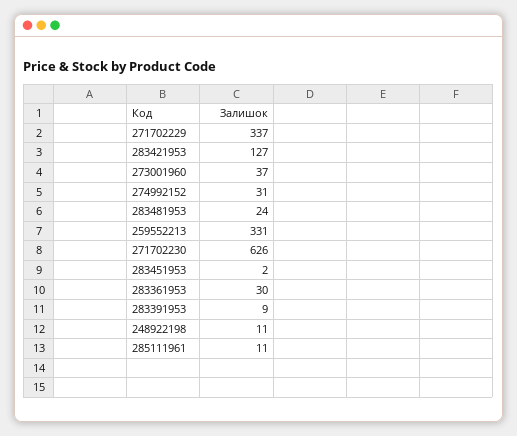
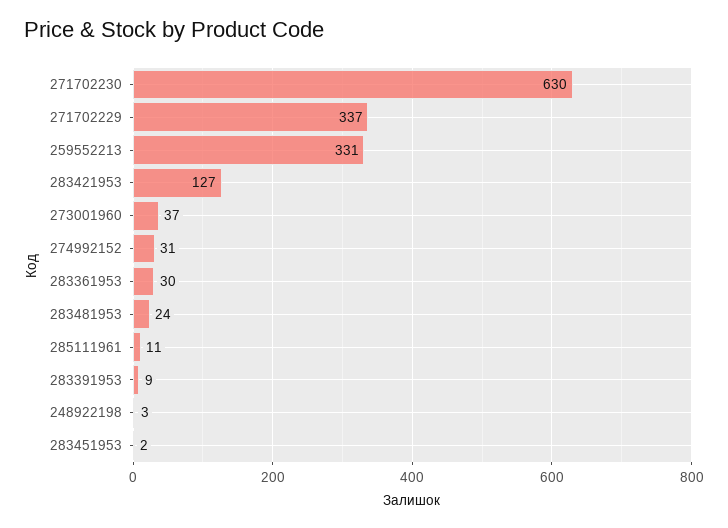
271702230: 626 -> 630
248922198: 11 -> 3

